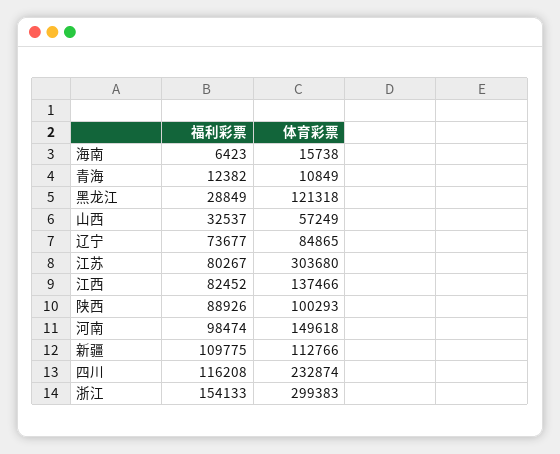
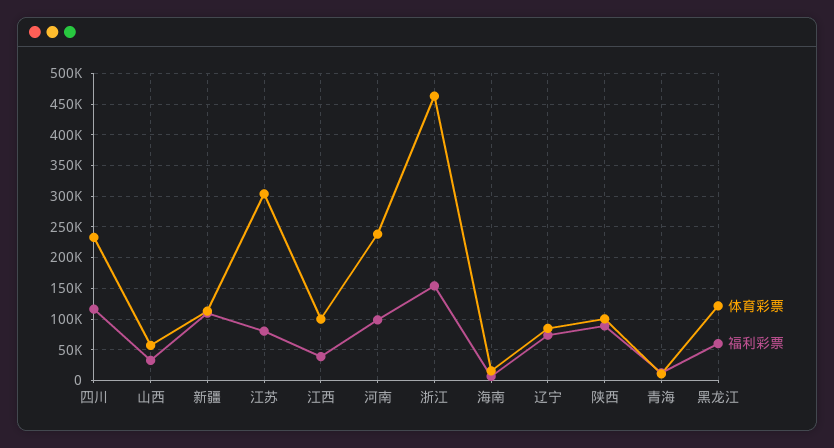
福利彩票, 黑龙江: 28849 -> 60000
福利彩票, 江西: 82452 -> 40000
体育彩票, 江西: 137466 -> 100000
体育彩票, 河南: 149618 -> 240000
体育彩票, 浙江: 299383 -> 460000

